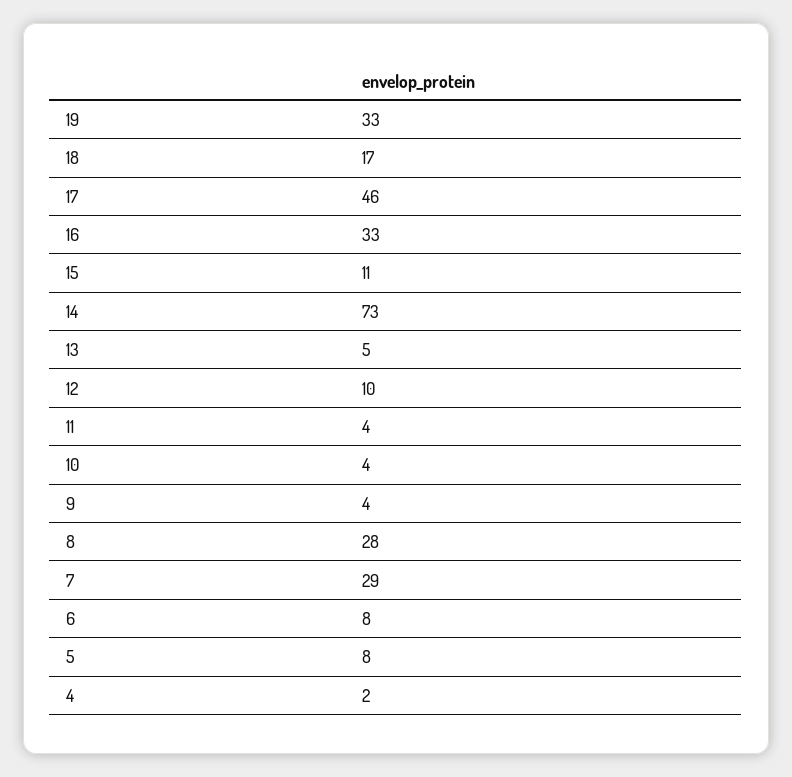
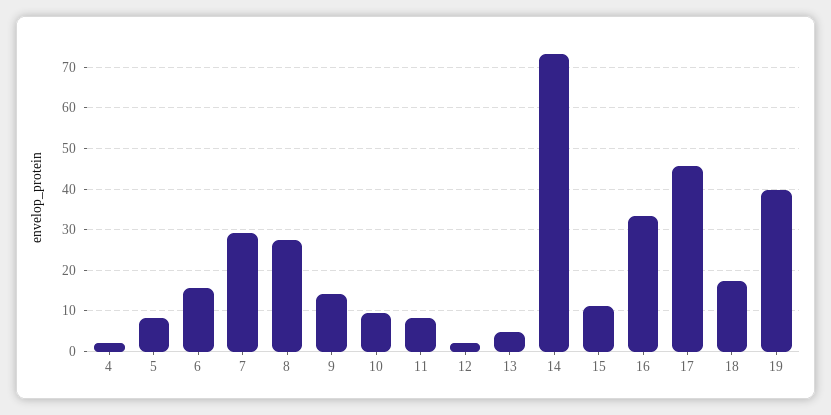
19: 33 -> 40
12: 10 -> 2
11: 4 -> 8
10: 4 -> 10
9: 4 -> 14
6: 8 -> 16

